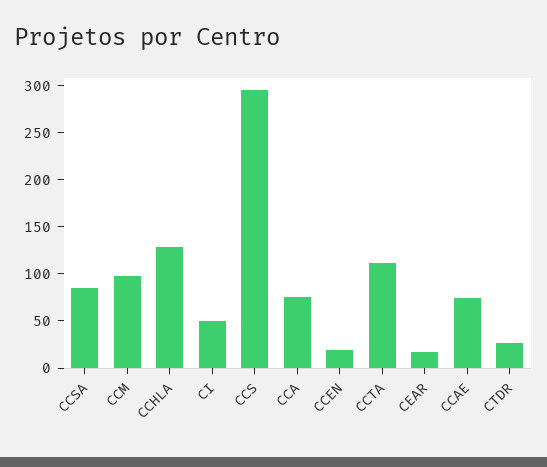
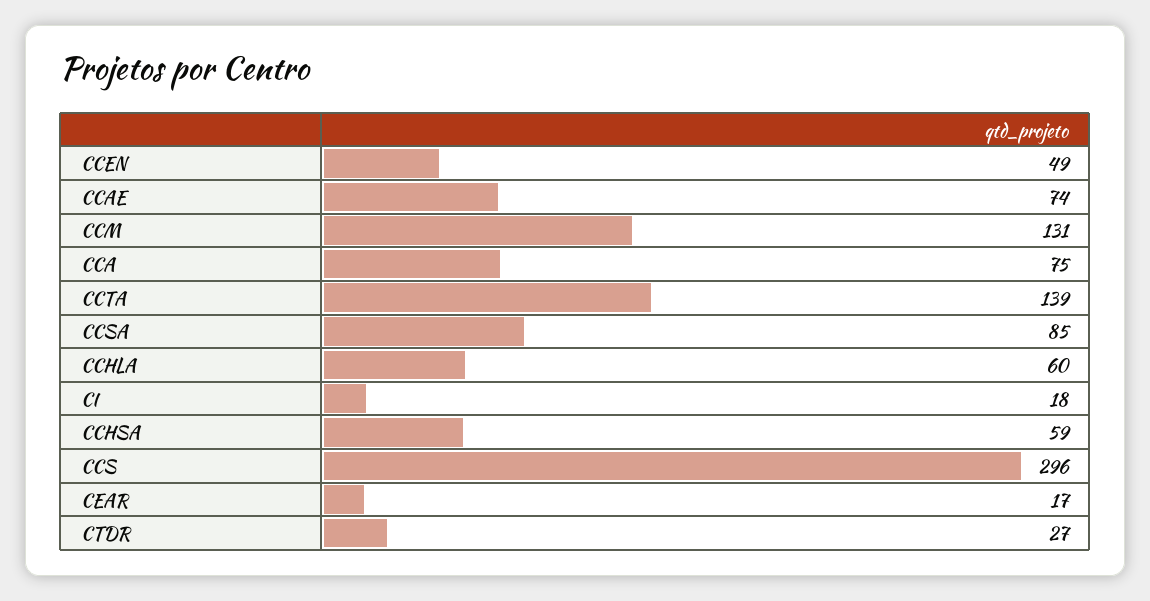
CCM: 100 -> 131
CCHLA: 130 -> 60
CI: 50 -> 18
CCEN: 20 -> 49
CCTA: 110 -> 139
CCHSA: none -> 59

